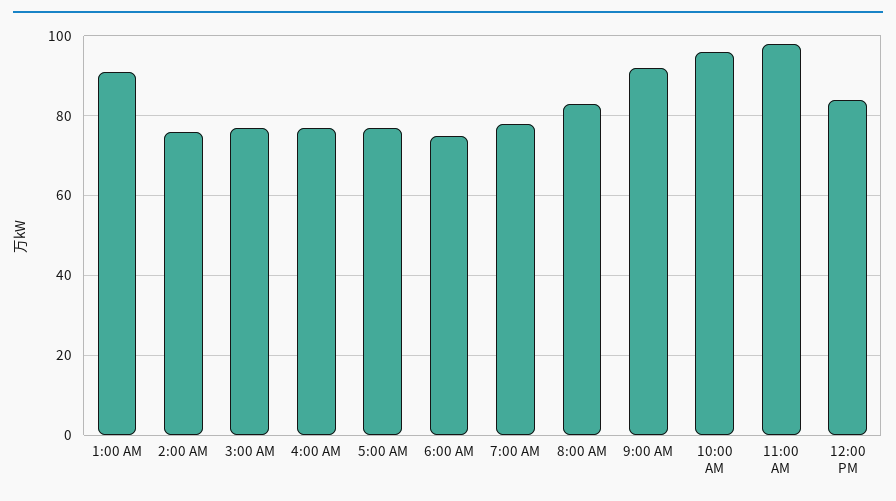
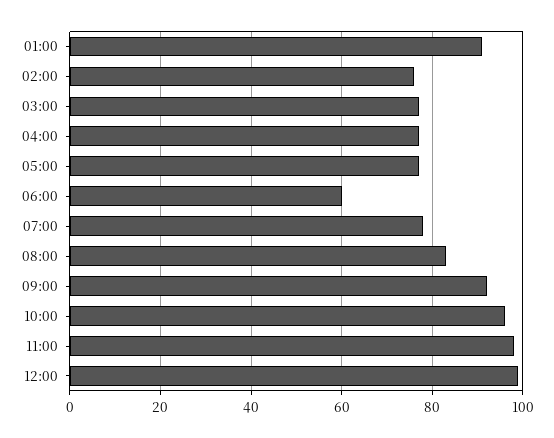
6:00 AM: 75 -> 60
12:00 PM: 85 -> 100

